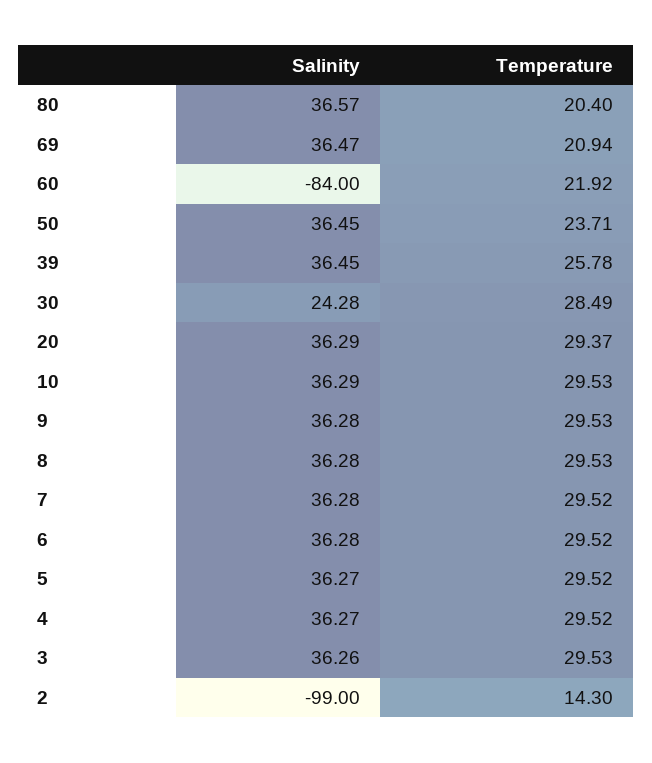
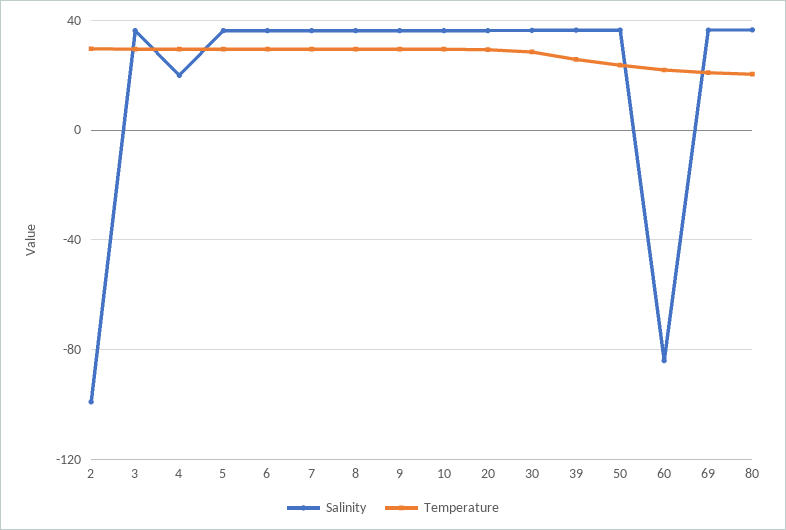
Salinity, 30: 24.28 -> 35
Salinity, 4: 36.27 -> 20
Temperature, 2: 14.3 -> 30

